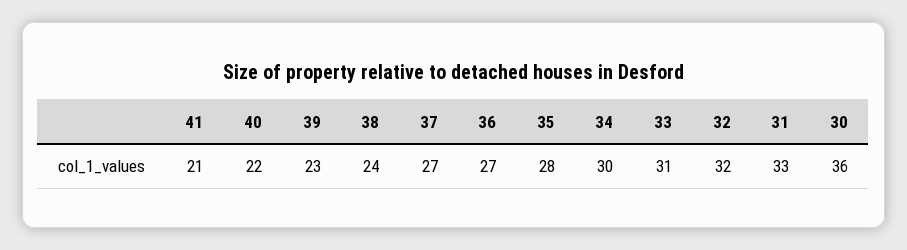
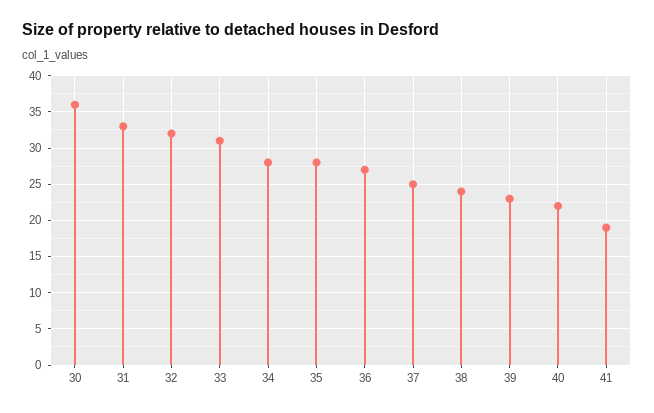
41: 21 -> 19
37: 27 -> 25
34: 30 -> 28

